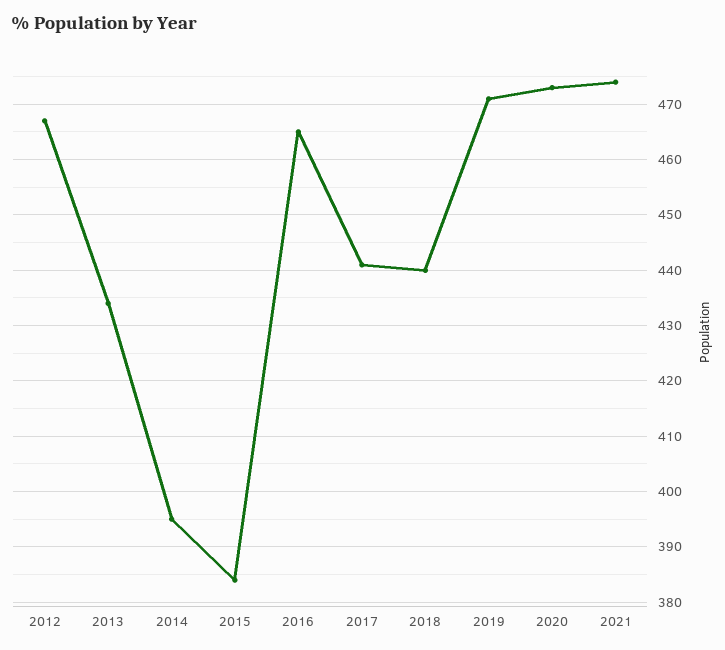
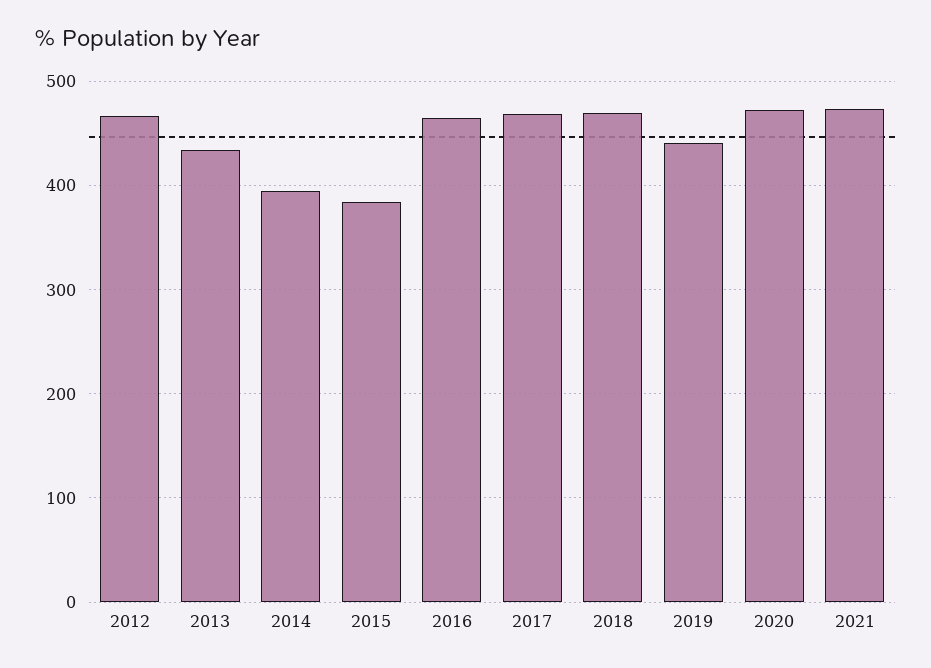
2017: 440 -> 470
2018: 440 -> 470
2019: 470 -> 440

